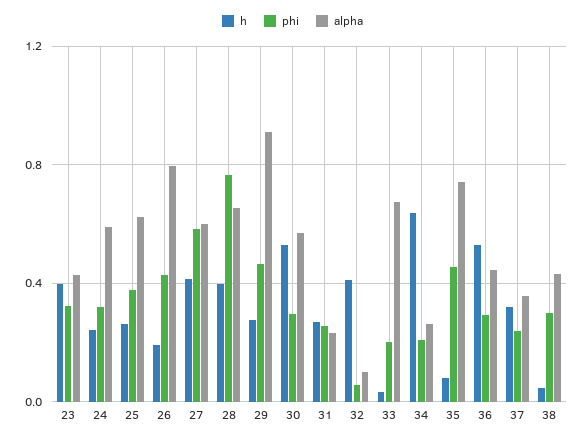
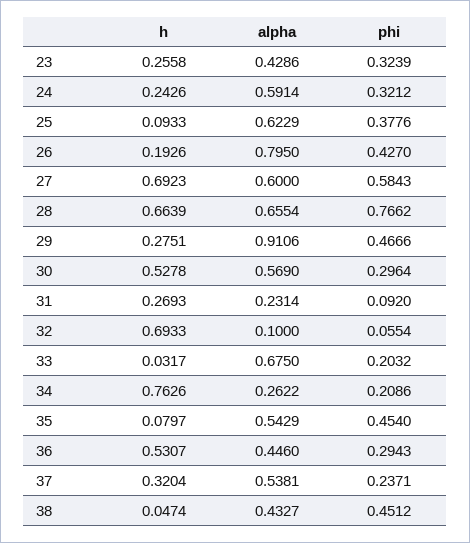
h, 23: 0.4 -> 0.2558
h, 25: 0.25 -> 0.0933
h, 27: 0.4 -> 0.6923
h, 28: 0.4 -> 0.6639
phi, 31: 0.25 -> 0.092
h, 32: 0.4 -> 0.6933
h, 34: 0.65 -> 0.7626
alpha, 35: 0.75 -> 0.5429
alpha, 37: 0.35 -> 0.5381
phi, 38: 0.3 -> 0.4512

